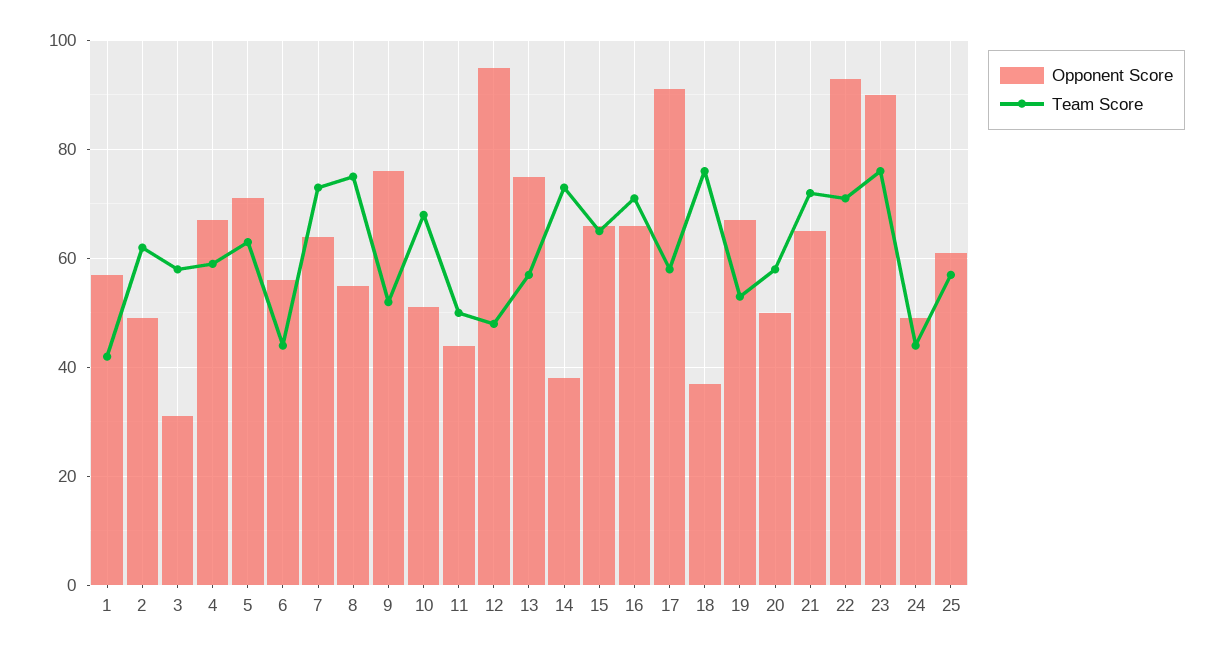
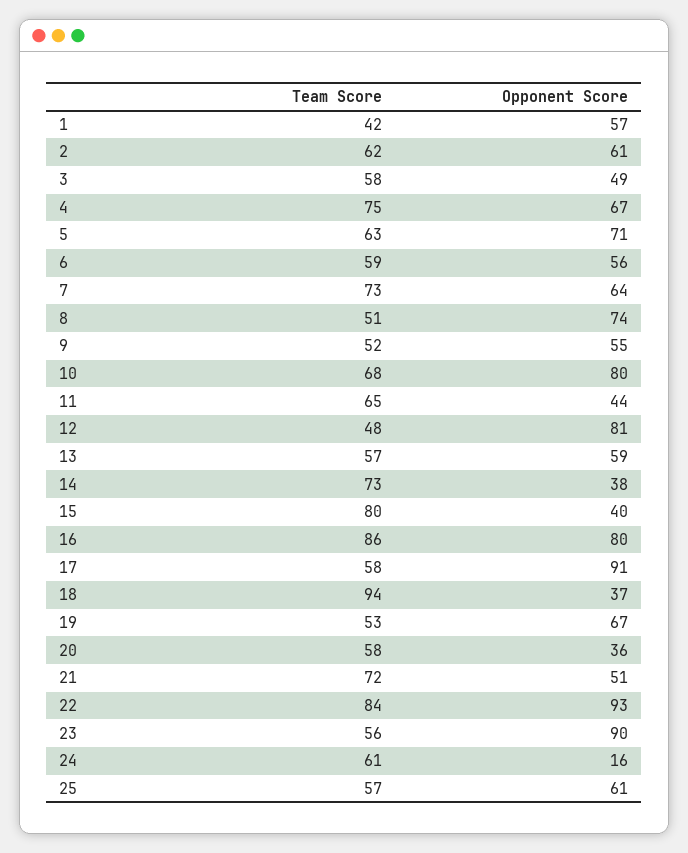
Opponent Score, 2: 50 -> 61
Opponent Score, 3: 30 -> 49
Team Score, 4: 60 -> 75
Team Score, 6: 45 -> 59
Opponent Score, 8: 55 -> 74
Team Score, 8: 75 -> 51
Opponent Score, 9: 75 -> 55
Opponent Score, 10: 50 -> 80
Team Score, 11: 50 -> 65
Opponent Score, 12: 95 -> 81
Opponent Score, 13: 75 -> 59
Opponent Score, 15: 65 -> 40
Team Score, 15: 65 -> 80
Opponent Score, 16: 65 -> 80
Team Score, 16: 70 -> 86
Team Score, 18: 75 -> 94
Opponent Score, 20: 50 -> 36
Opponent Score, 21: 65 -> 51
Team Score, 22: 70 -> 84
Team Score, 23: 75 -> 56
Opponent Score, 24: 50 -> 16
Team Score, 24: 45 -> 61

